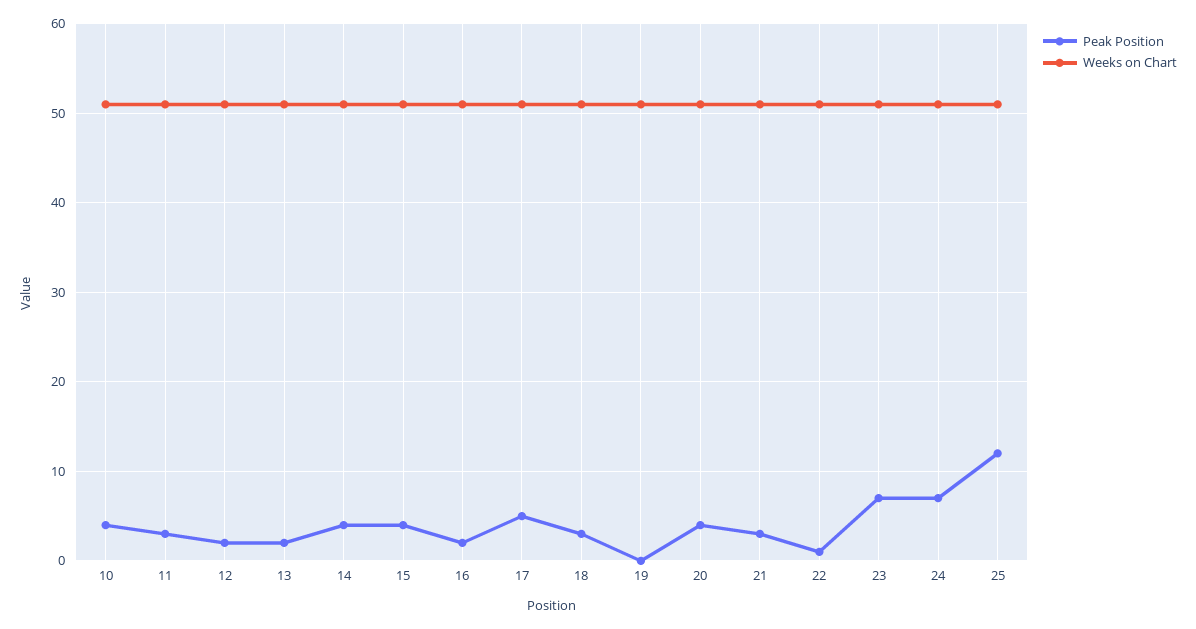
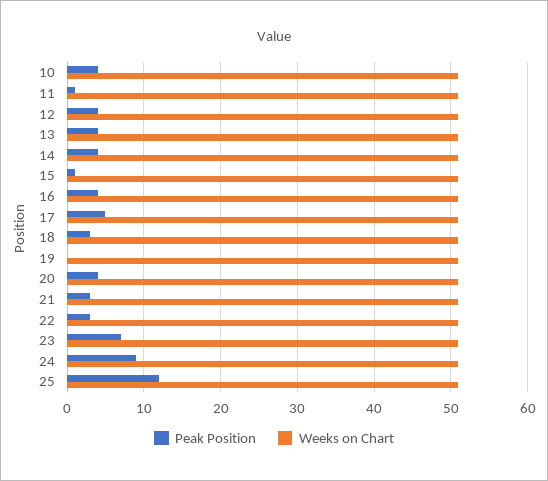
Peak Position, 11: 3 -> 1
Peak Position, 12: 2 -> 4
Peak Position, 13: 2 -> 4
Peak Position, 15: 4 -> 1
Peak Position, 16: 2 -> 4
Peak Position, 22: 1 -> 3
Peak Position, 24: 7 -> 9

